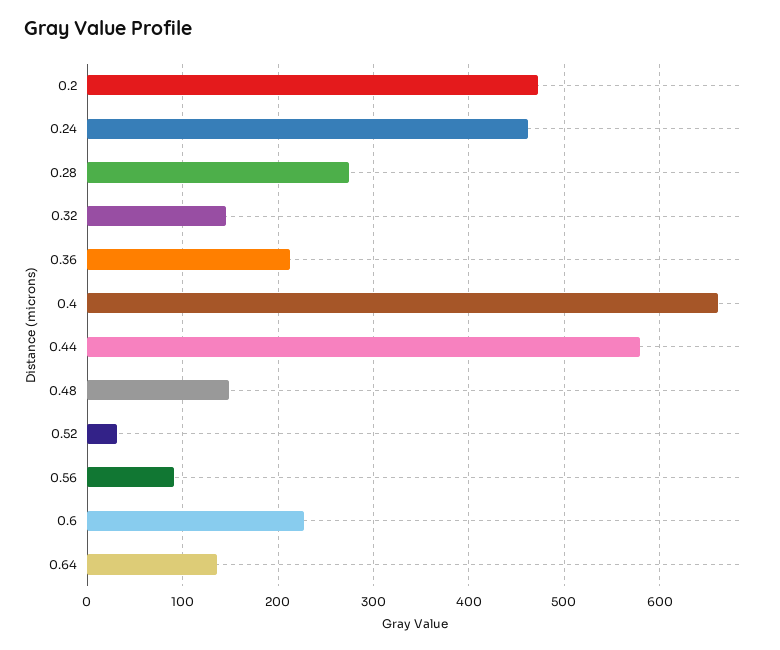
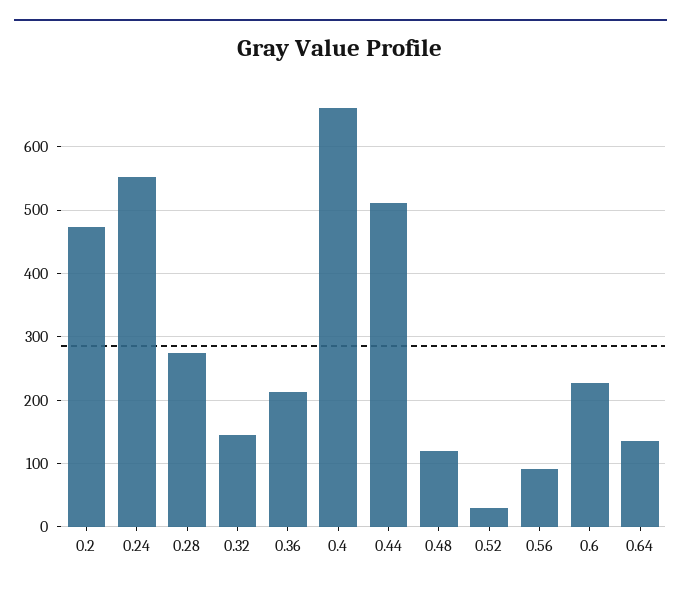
0.24: 460 -> 550
0.44: 580 -> 510
0.48: 150 -> 120

